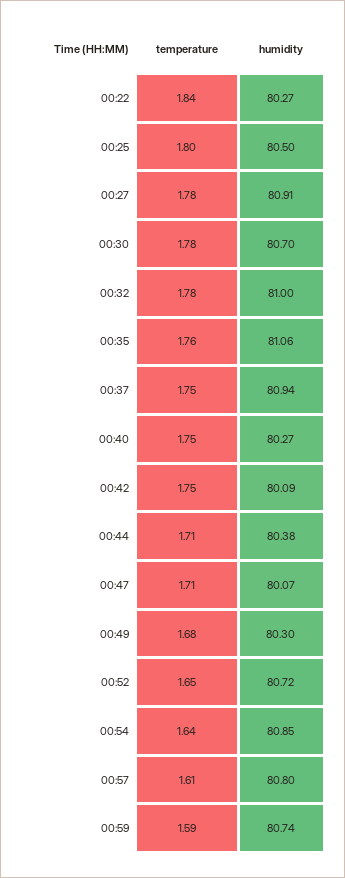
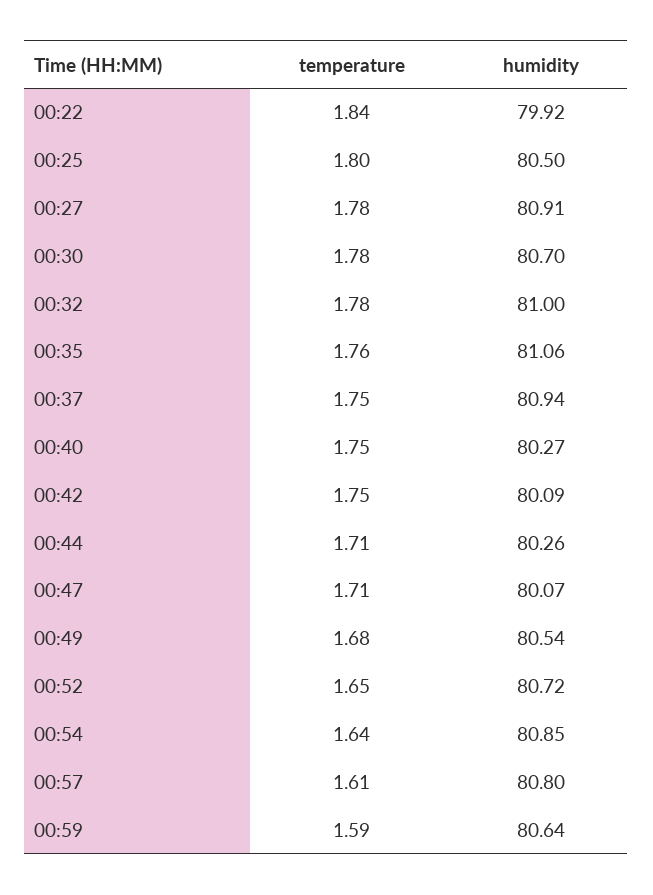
humidity, 00:22: 80.27 -> 79.92
humidity, 00:44: 80.38 -> 80.26
humidity, 00:49: 80.3 -> 80.54
humidity, 00:59: 80.74 -> 80.64

